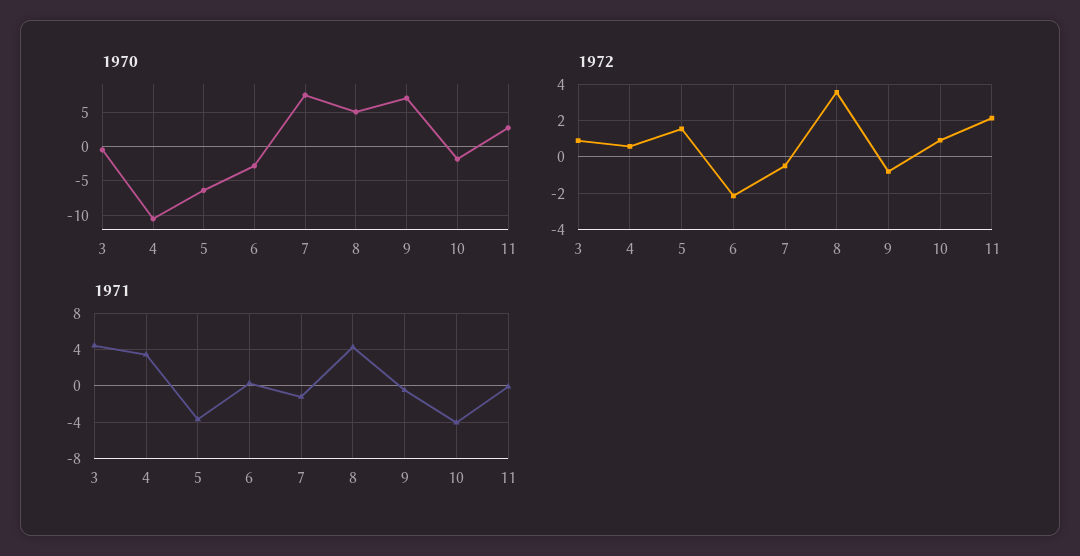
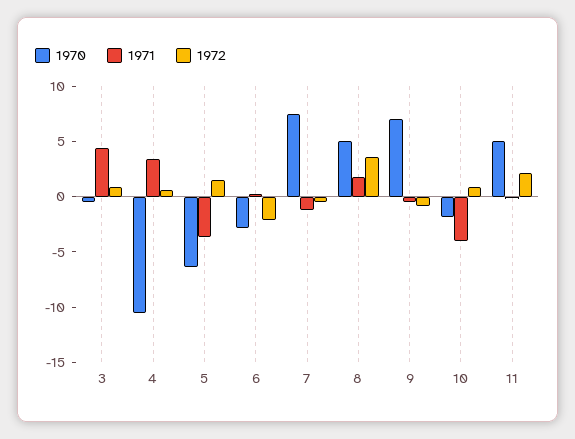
1970, 11: 3 -> 5
1971, 8: 4 -> 2

